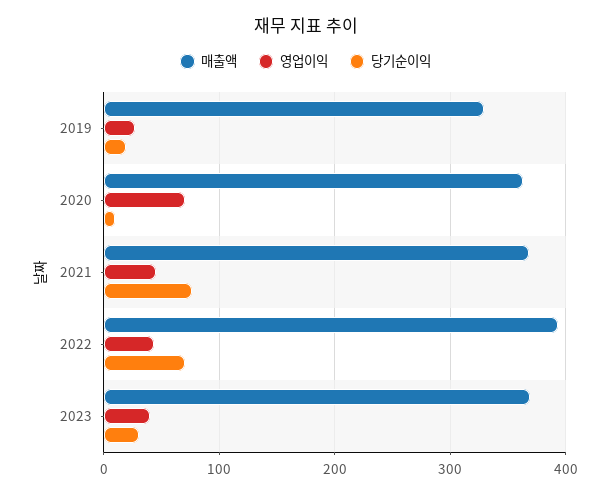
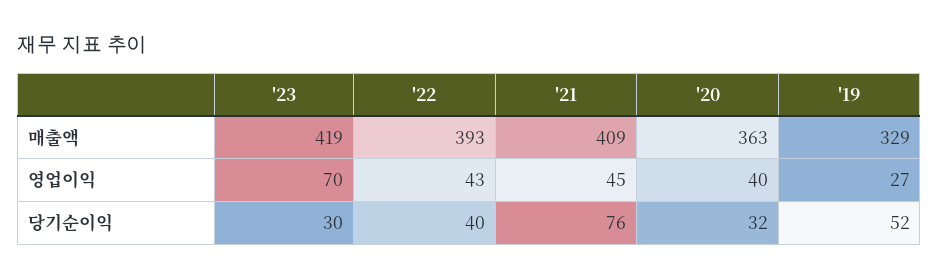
당기순이익, 2019: 20 -> 52
영업이익, 2020: 70 -> 40
당기순이익, 2020: 10 -> 32
매출액, 2021: 370 -> 409
당기순이익, 2022: 70 -> 40
매출액, 2023: 370 -> 419
영업이익, 2023: 40 -> 70

